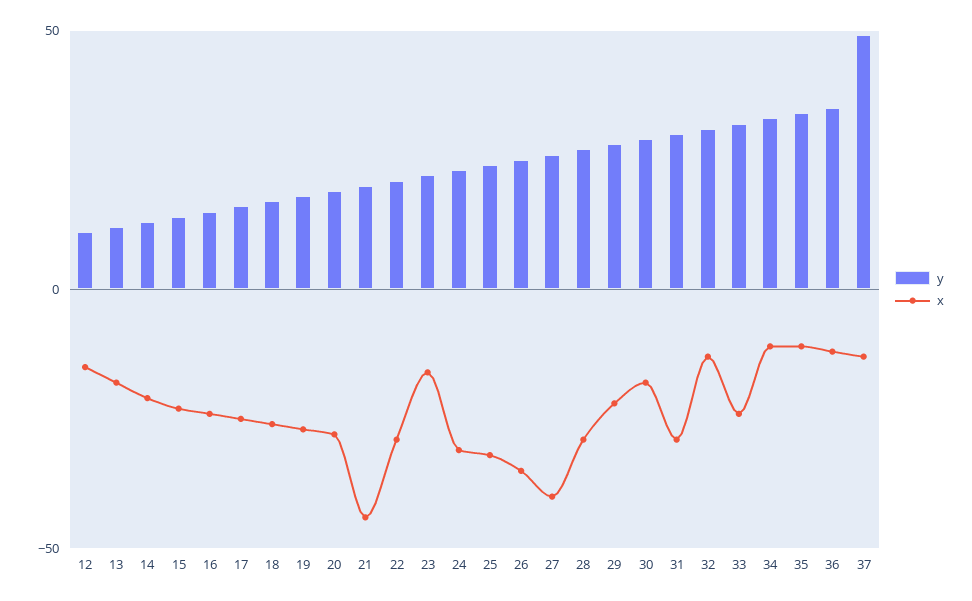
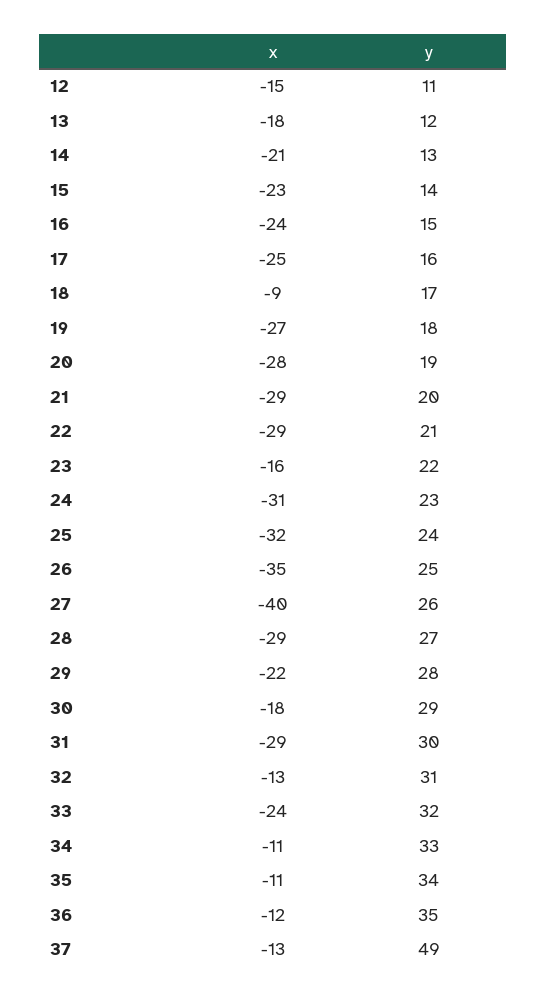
x, 18: -25 -> -9
x, 21: -45 -> -29

